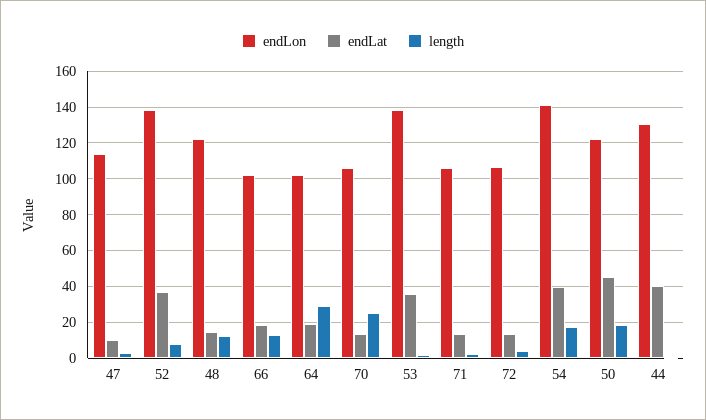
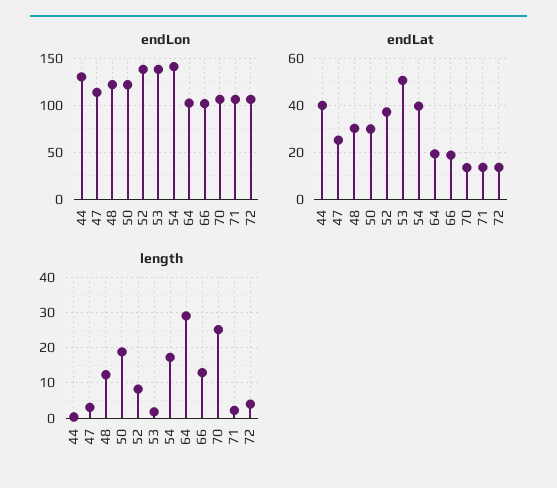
endLat, 47: 10 -> 25
endLat, 48: 15 -> 30
endLat, 53: 35 -> 50
endLat, 50: 45 -> 30

